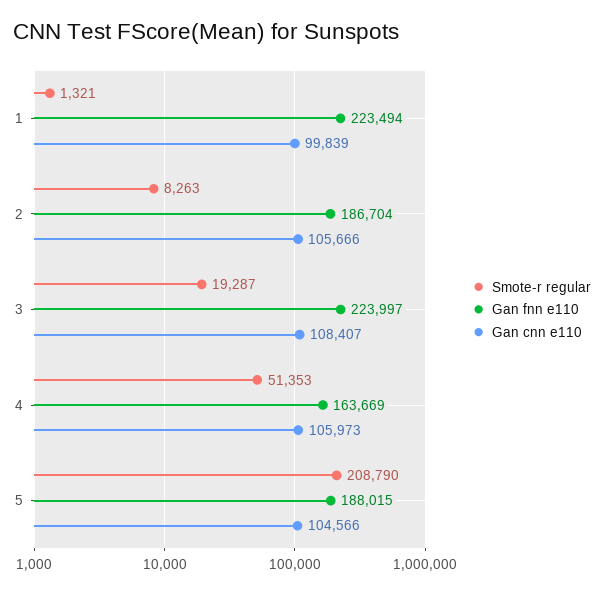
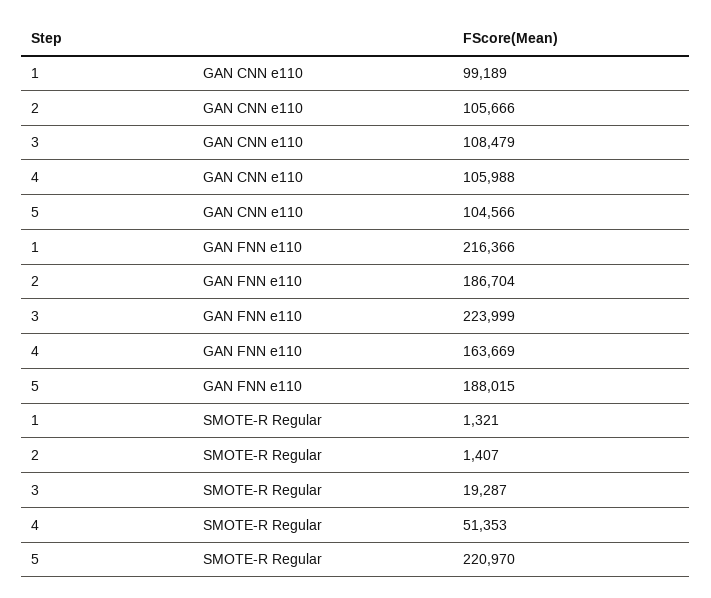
Gan fnn e110, 1: 223494 -> 216366
Gan cnn e110, 1: 99839 -> 99189
Smote-r regular, 2: 8263 -> 1407
Gan fnn e110, 3: 223997 -> 223999
Gan cnn e110, 3: 108407 -> 108479
Gan cnn e110, 4: 105973 -> 105988
Smote-r regular, 5: 208790 -> 220970

